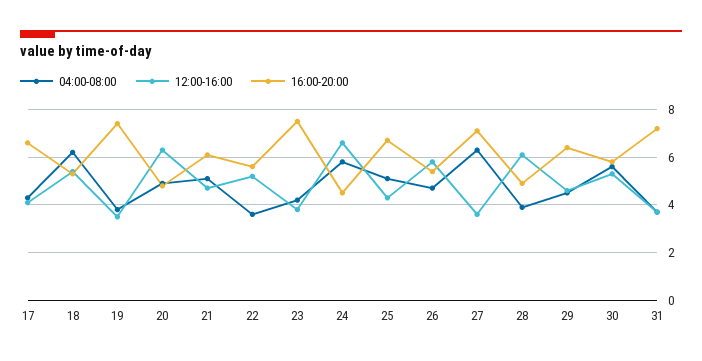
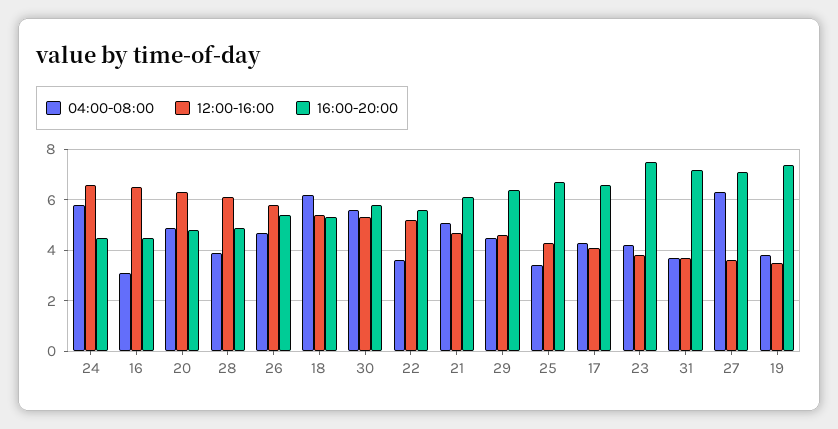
04:00-08:00, 25: 5 -> 3.5
04:00-08:00, 16: none -> 3
12:00-16:00, 16: none -> 6.5
16:00-20:00, 16: none -> 4.5

